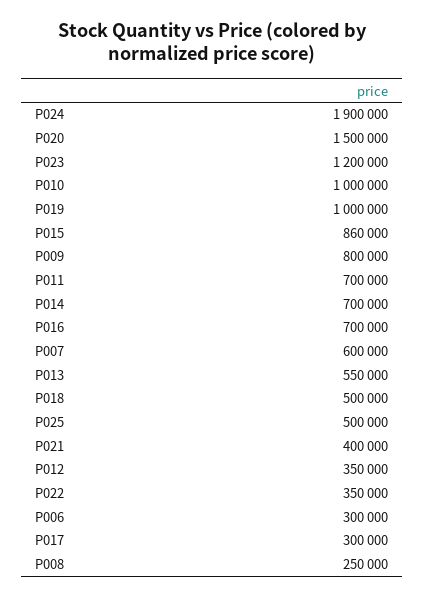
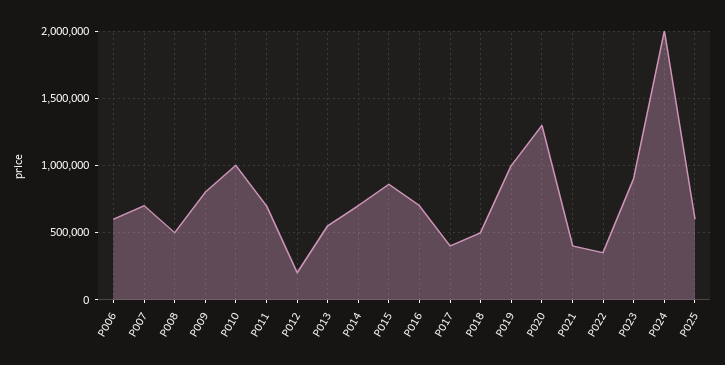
P024: 1900000 -> 2000000
P020: 1500000 -> 1300000
P023: 1200000 -> 900000
P007: 600000 -> 700000
P025: 500000 -> 600000
P012: 350000 -> 200000
P006: 300000 -> 600000
P017: 300000 -> 400000
P008: 250000 -> 500000

